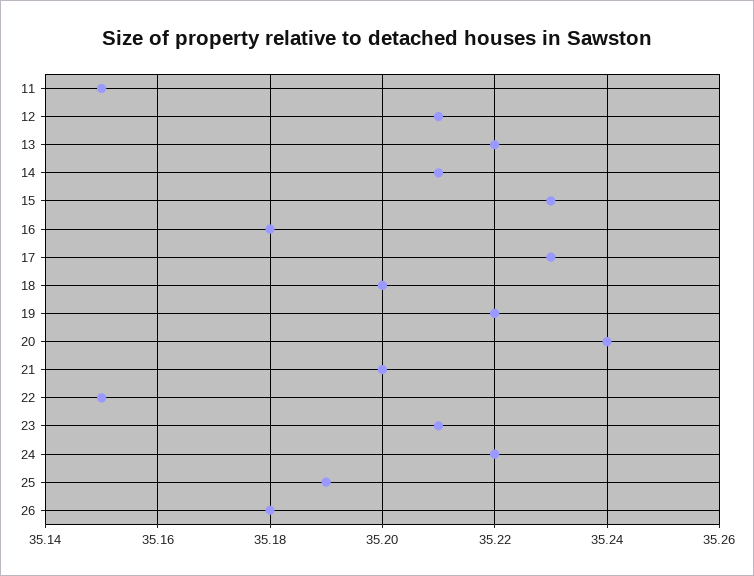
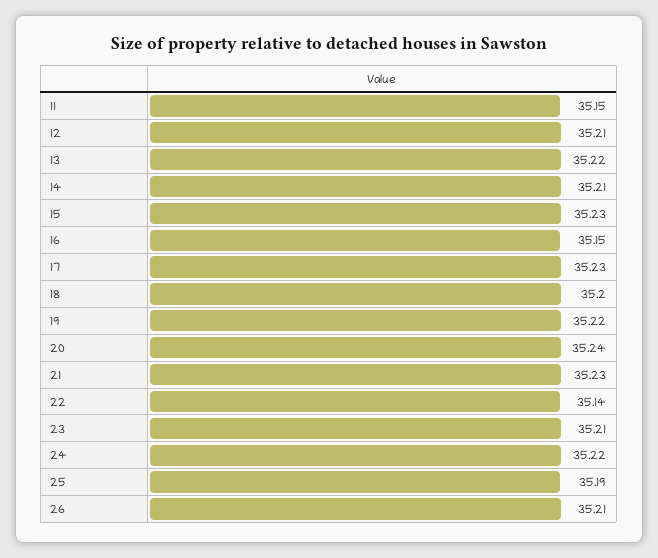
16: 35.18 -> 35.15
21: 35.2 -> 35.23
22: 35.15 -> 35.14
26: 35.18 -> 35.21

